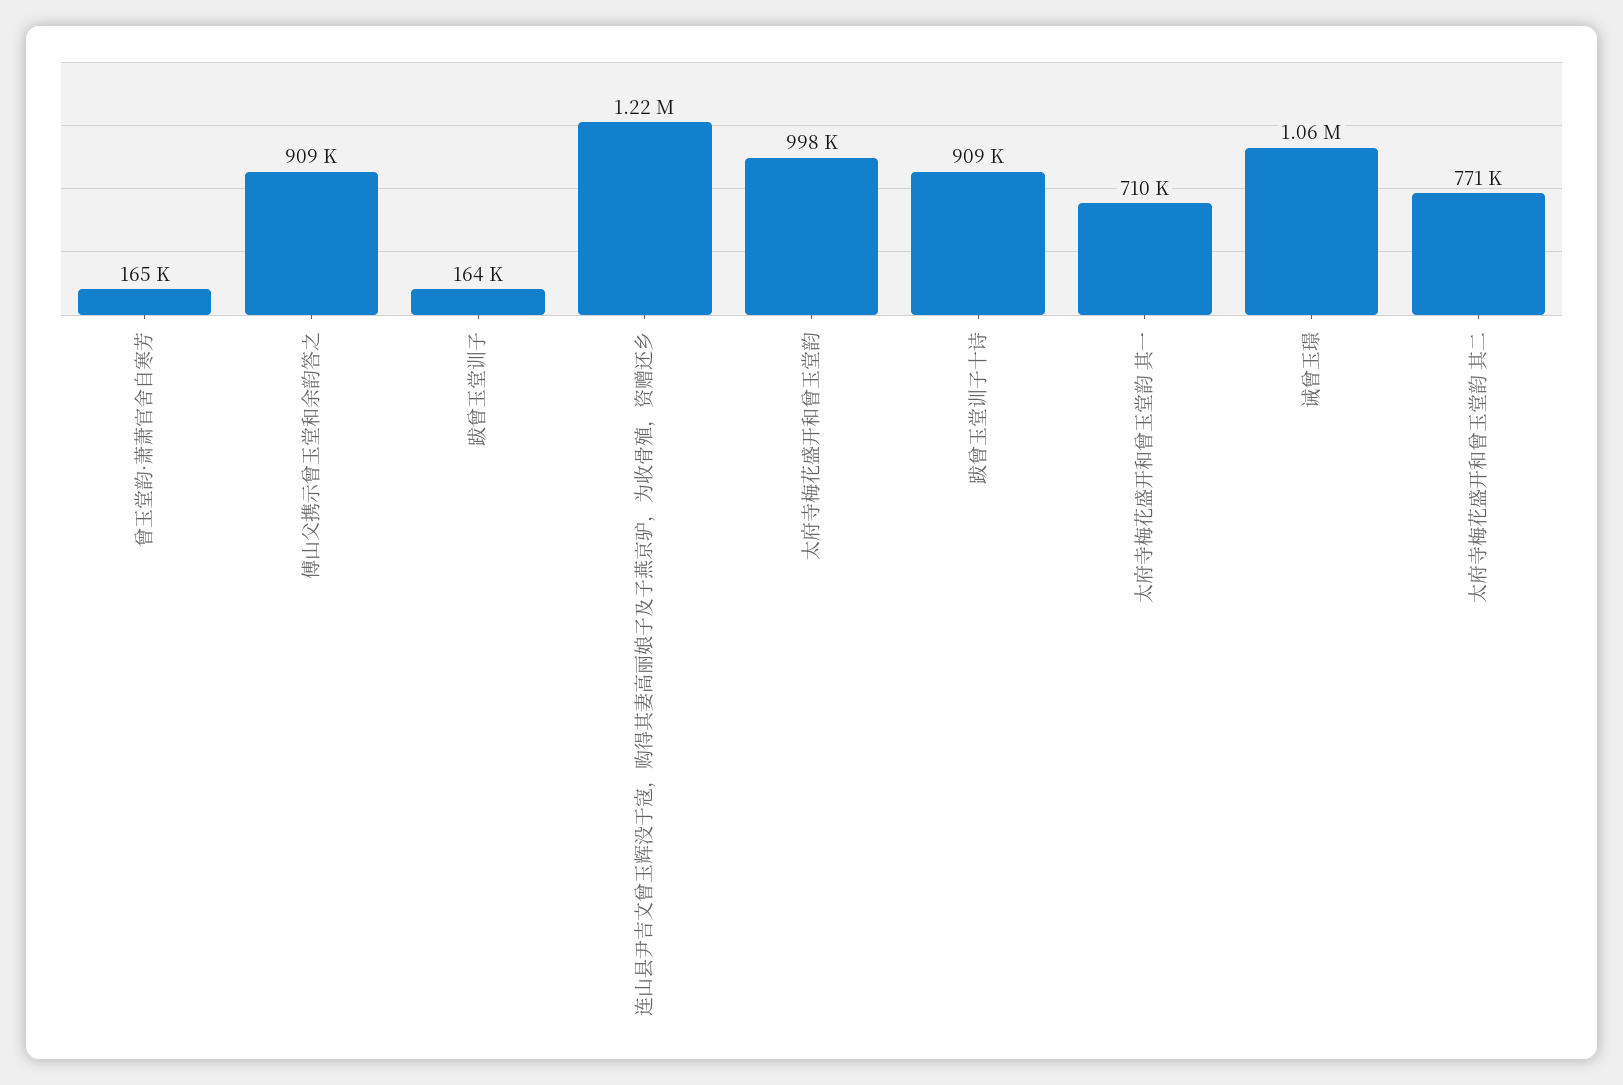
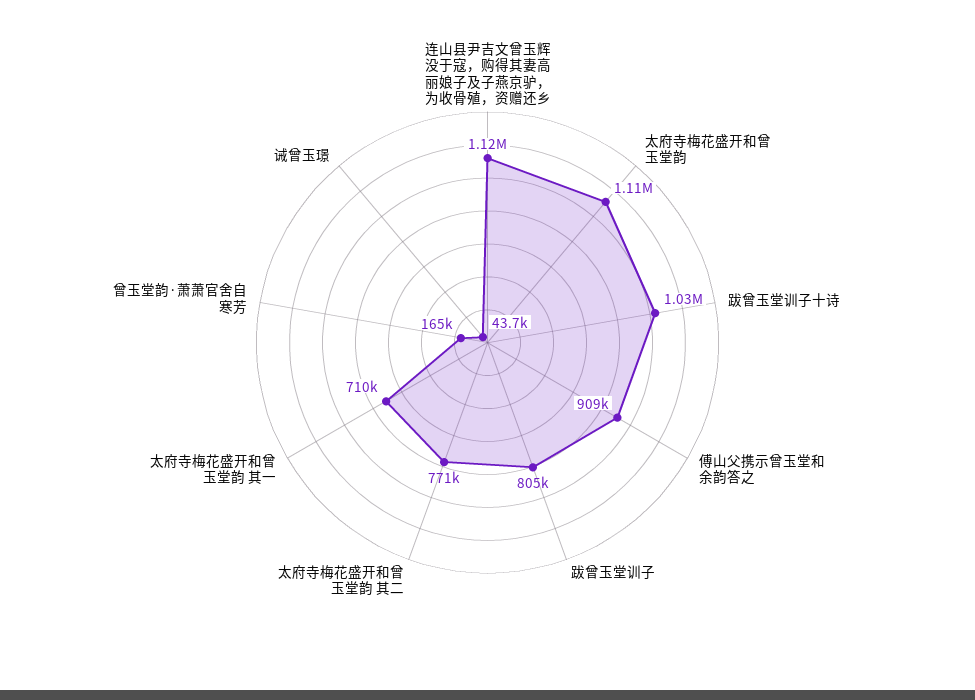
跋曾玉堂训子: 164000 -> 805000
连山县尹吉文曾玉辉没于寇，购得其妻高丽娘子及子燕京驴，为收骨殖，资赠还乡: 1220000 -> 1120000
太府寺梅花盛开和曾玉堂韵: 998000 -> 1110000
跋曾玉堂训子十诗: 909000 -> 1030000
诫曾玉璟: 1060000 -> 43700

